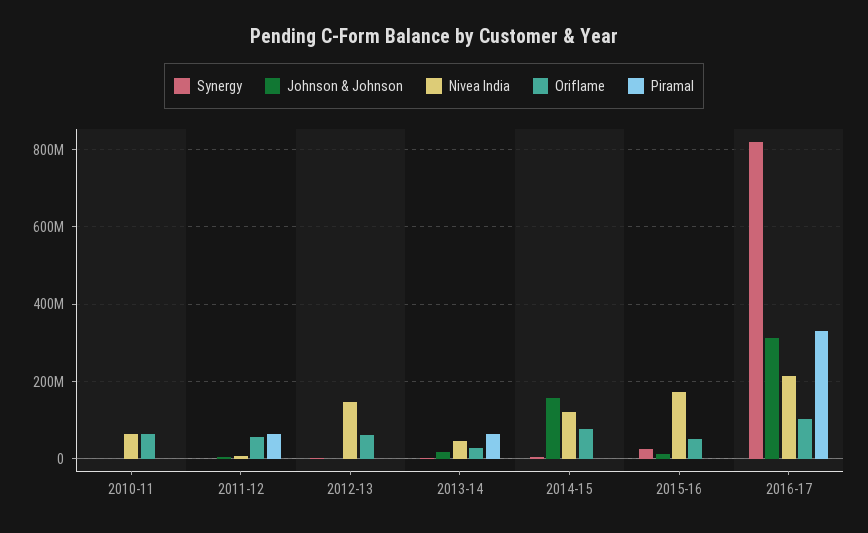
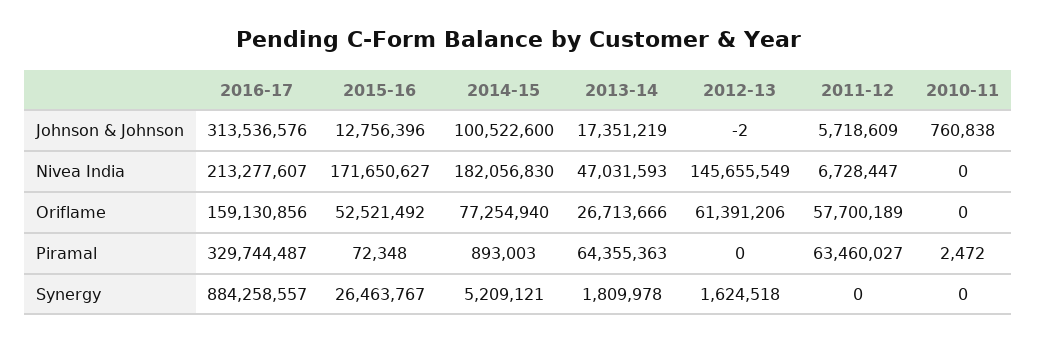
Nivea India, 2010-11: 60000000 -> 0
Oriflame, 2010-11: 60000000 -> 0
Johnson & Johnson, 2014-15: 160000000 -> 100522600
Nivea India, 2014-15: 120000000 -> 182056830
Synergy, 2016-17: 820000000 -> 884258557
Oriflame, 2016-17: 100000000 -> 159130856

